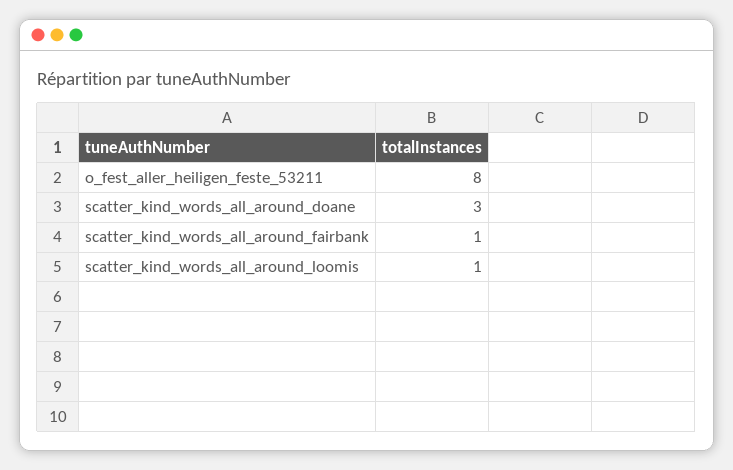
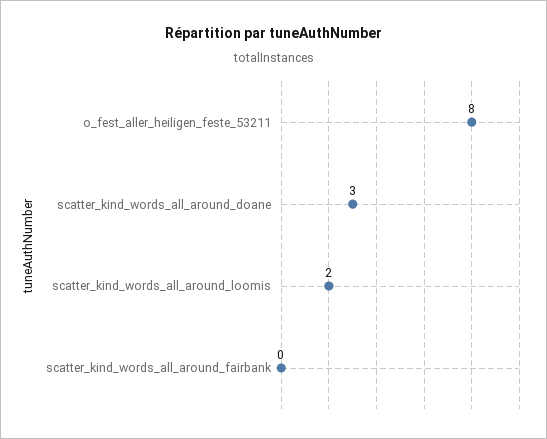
scatter_kind_words_all_around_fairbank: 1 -> 0
scatter_kind_words_all_around_loomis: 1 -> 2

